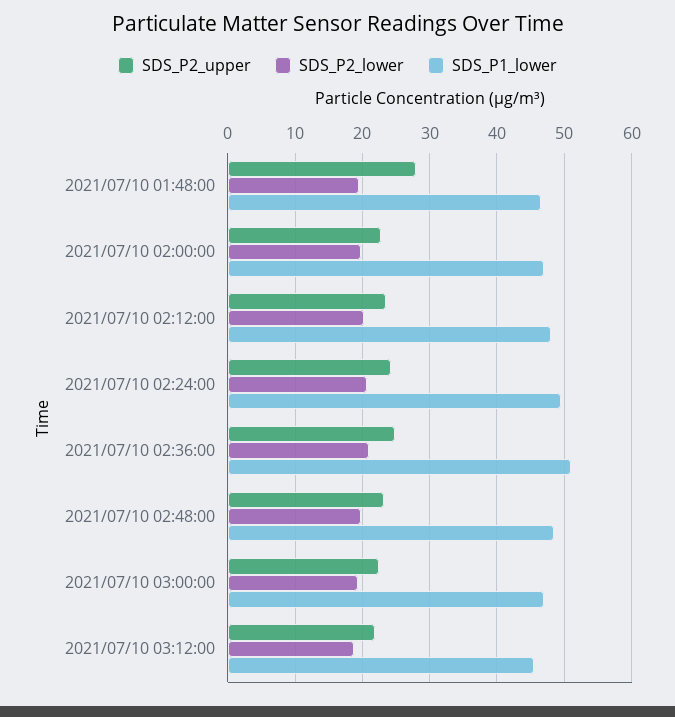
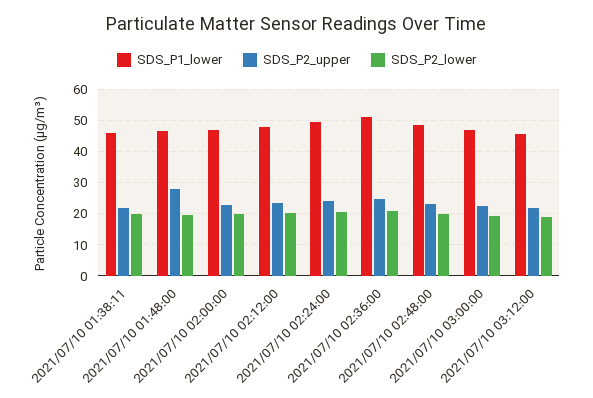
SDS_P1_lower, 2021/07/10 01:38:11: none -> 46
SDS_P2_upper, 2021/07/10 01:38:11: none -> 22
SDS_P2_lower, 2021/07/10 01:38:11: none -> 20

